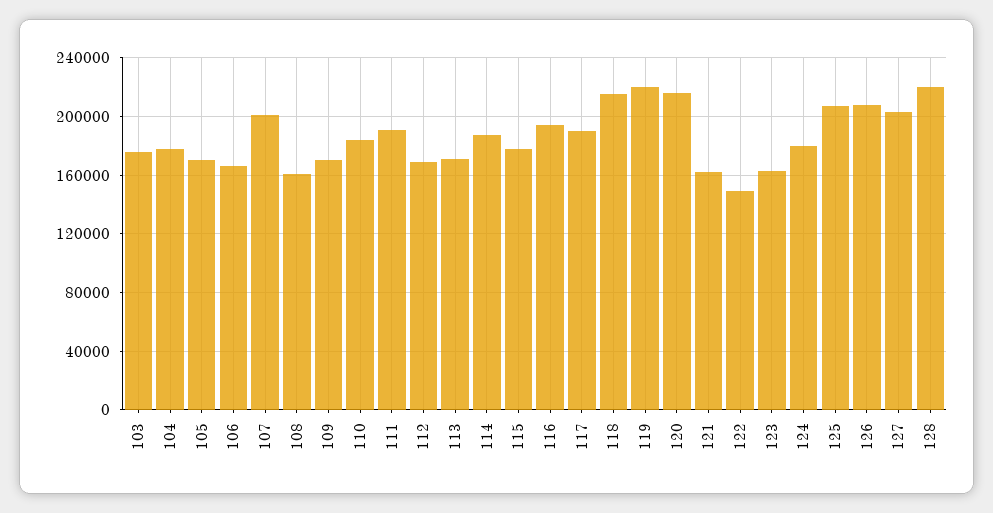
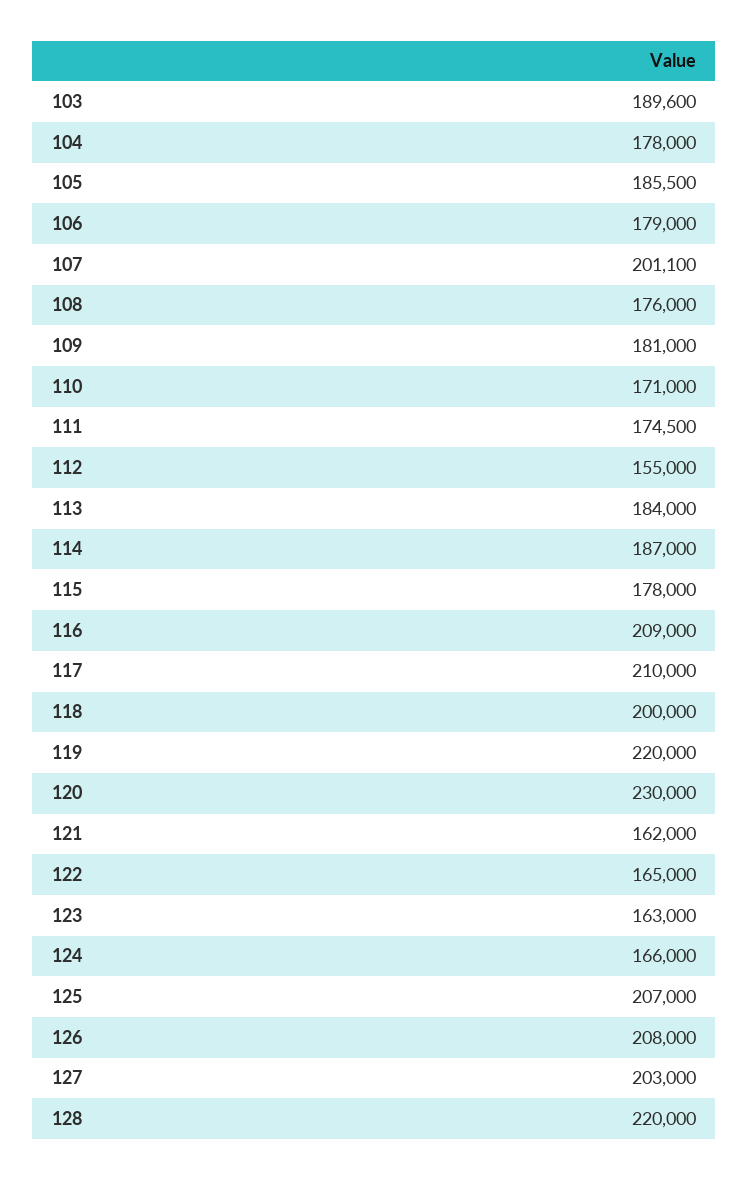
103: 175000 -> 189600
105: 170000 -> 185500
106: 165000 -> 179000
108: 160000 -> 176000
109: 170000 -> 181000
110: 185000 -> 171000
111: 190000 -> 174500
112: 170000 -> 155000
113: 170000 -> 184000
116: 195000 -> 209000
117: 190000 -> 210000
118: 215000 -> 200000
120: 215000 -> 230000
122: 150000 -> 165000
124: 180000 -> 166000

